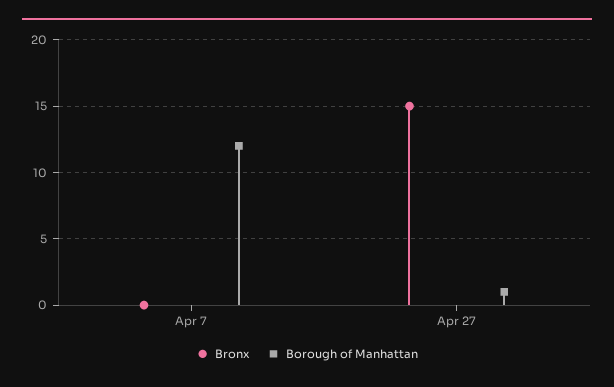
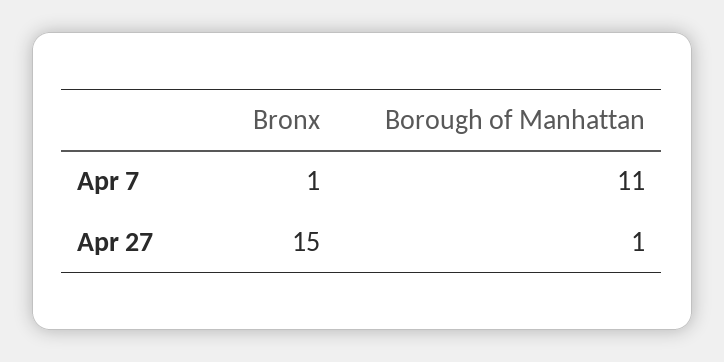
Bronx, Apr 7: 0 -> 1
Borough of Manhattan, Apr 7: 12 -> 11

